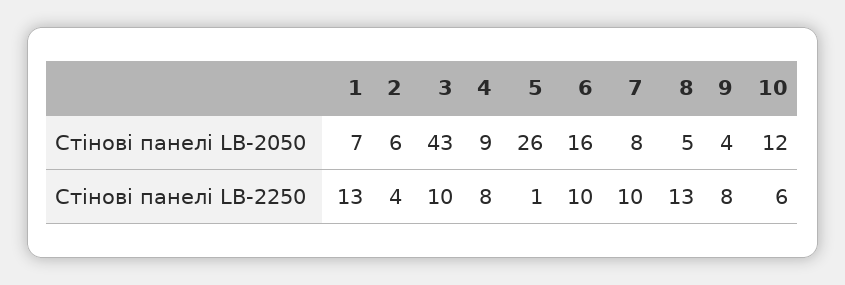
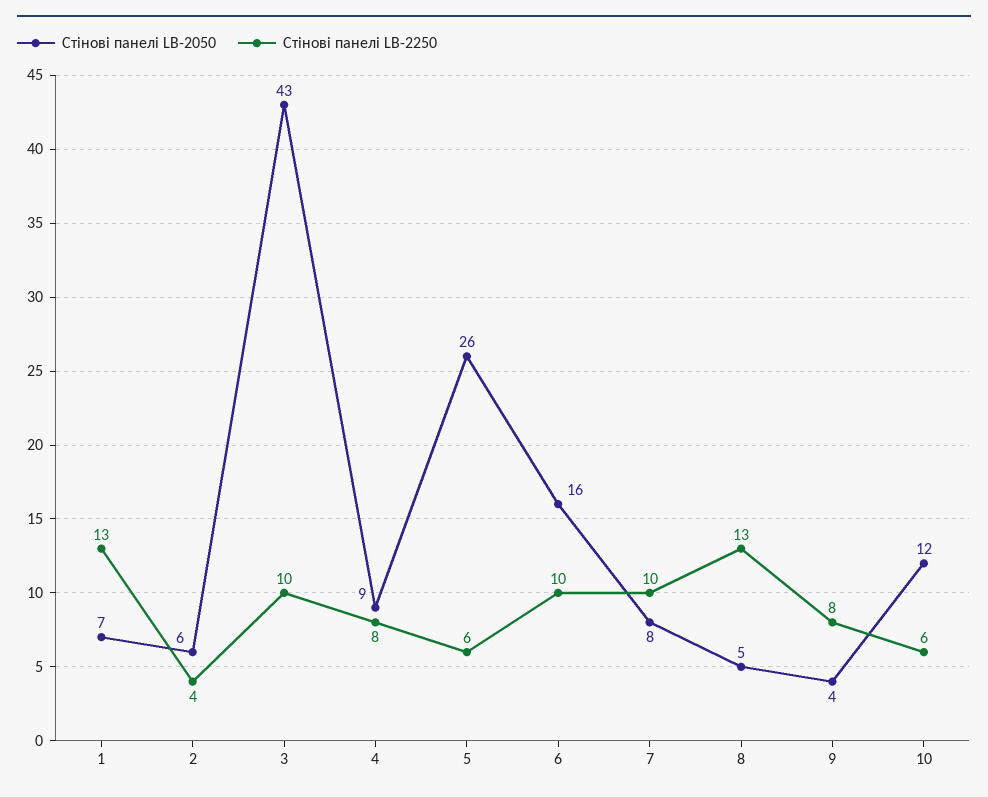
Стінові панелі LB-2250, 5: 1 -> 6

